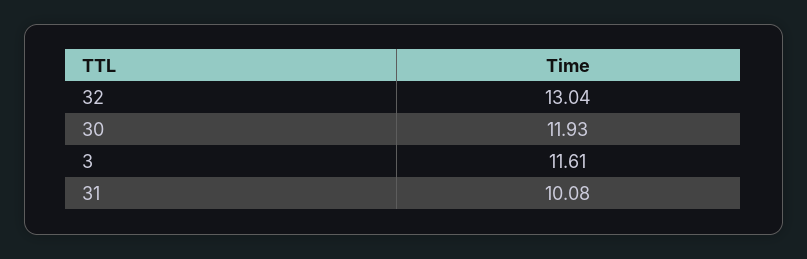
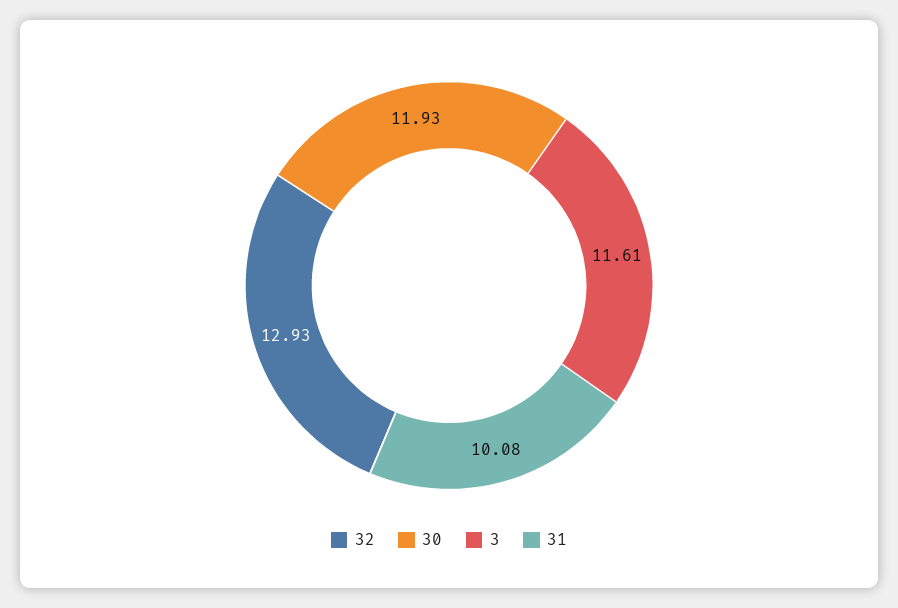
32: 13.04 -> 12.93

